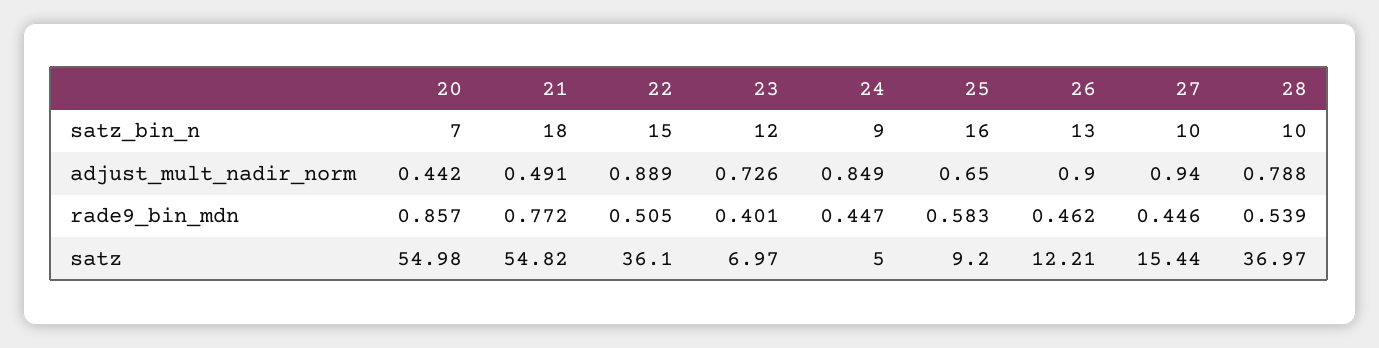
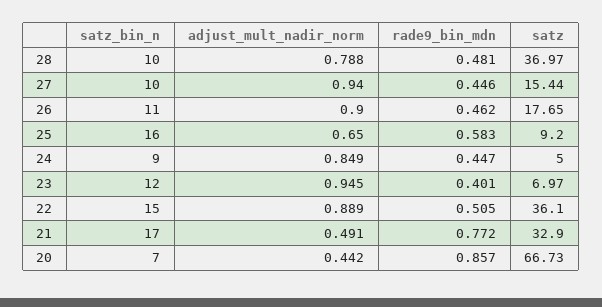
21, satz_bin_n: 18 -> 17
26, satz_bin_n: 13 -> 11
23, adjust_mult_nadir_norm: 0.726 -> 0.945
28, rade9_bin_mdn: 0.539 -> 0.481
20, satz: 54.98 -> 66.73
21, satz: 54.82 -> 32.9
26, satz: 12.21 -> 17.65

